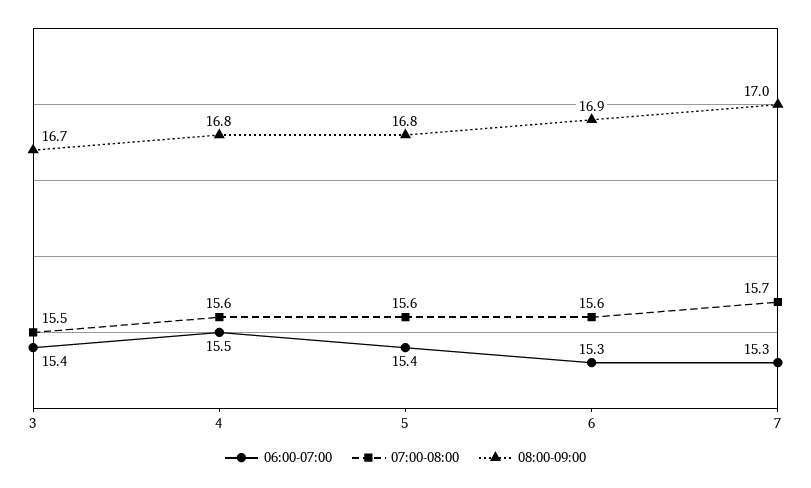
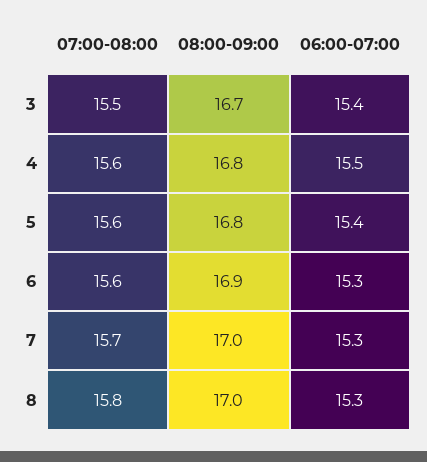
07:00-08:00, 8: none -> 15.8
08:00-09:00, 8: none -> 17
06:00-07:00, 8: none -> 15.3

